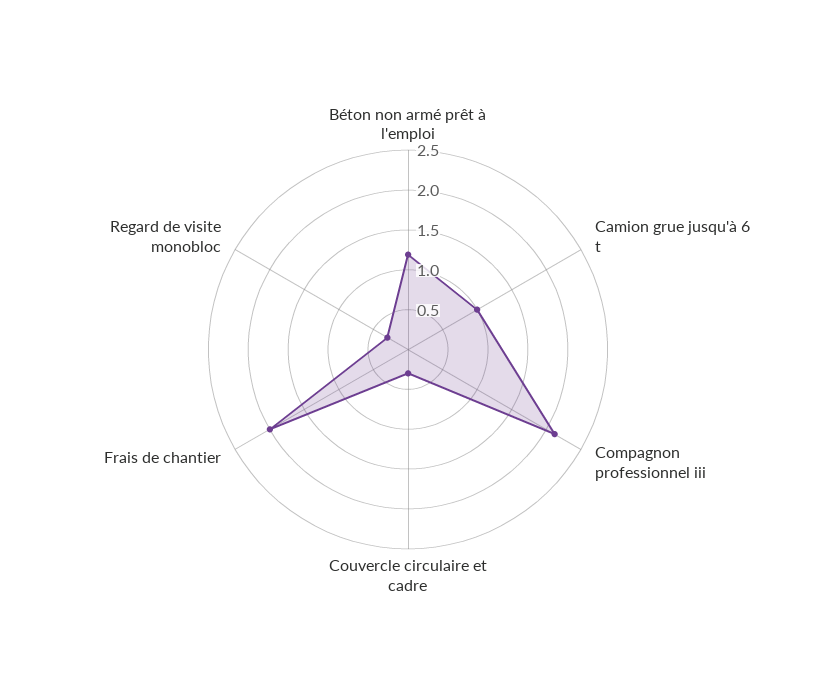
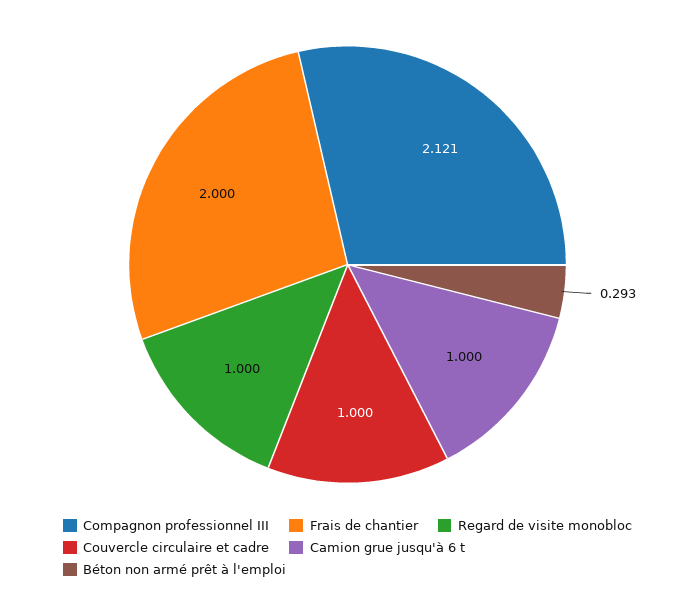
Béton non armé prêt à l'emploi: 1.25 -> 0.293
Couvercle circulaire et cadre: 0.25 -> 1
Regard de visite monobloc: 0.25 -> 1

